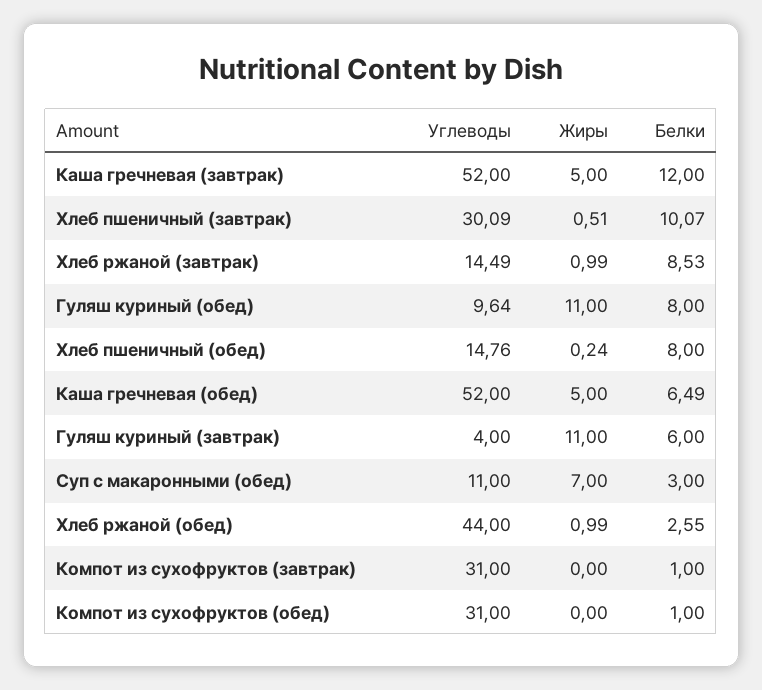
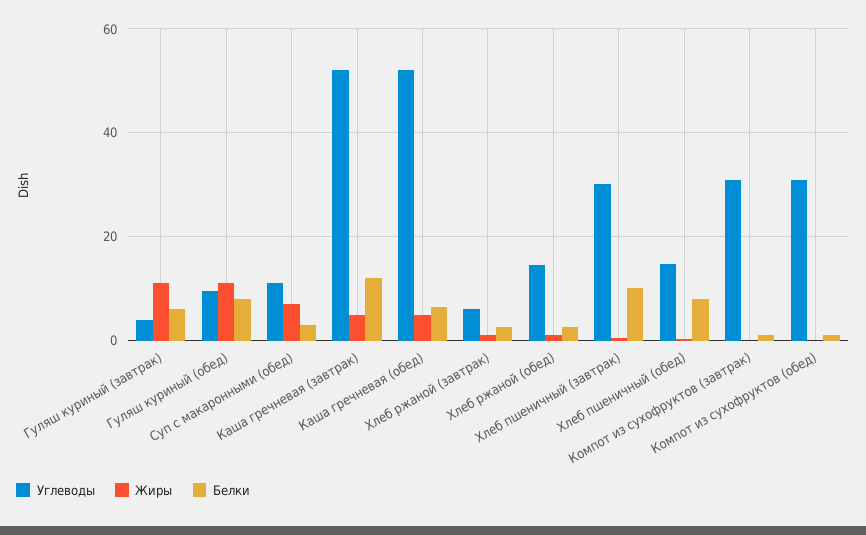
Углеводы, Хлеб ржаной (завтрак): 14.49 -> 6
Белки, Хлеб ржаной (завтрак): 8.53 -> 2
Углеводы, Хлеб ржаной (обед): 44 -> 14

